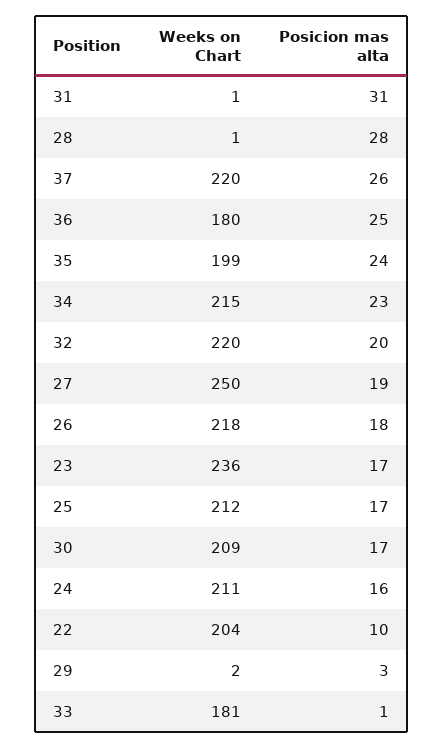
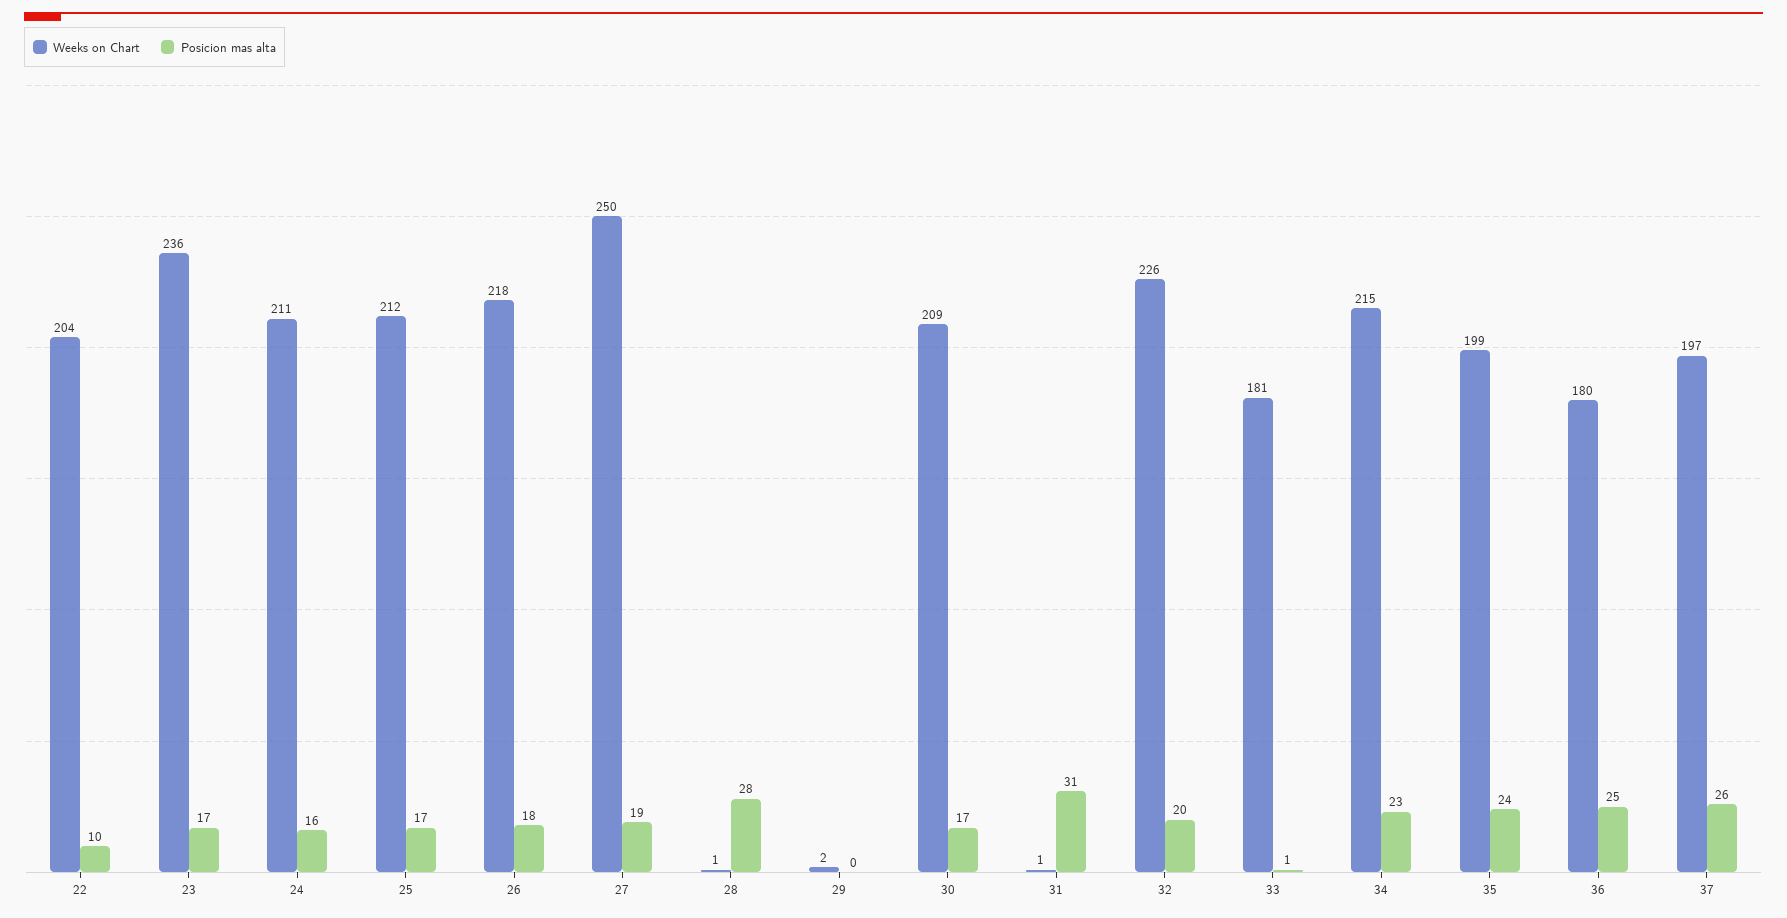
Weeks on Chart, 37: 220 -> 197
Weeks on Chart, 32: 220 -> 226
Posicion mas alta, 29: 3 -> 0

